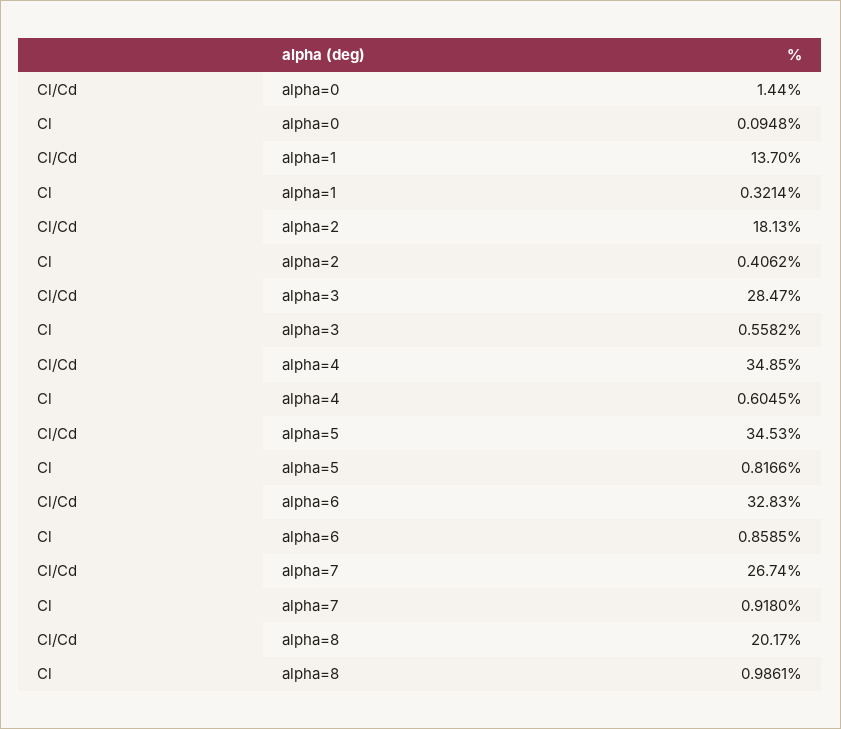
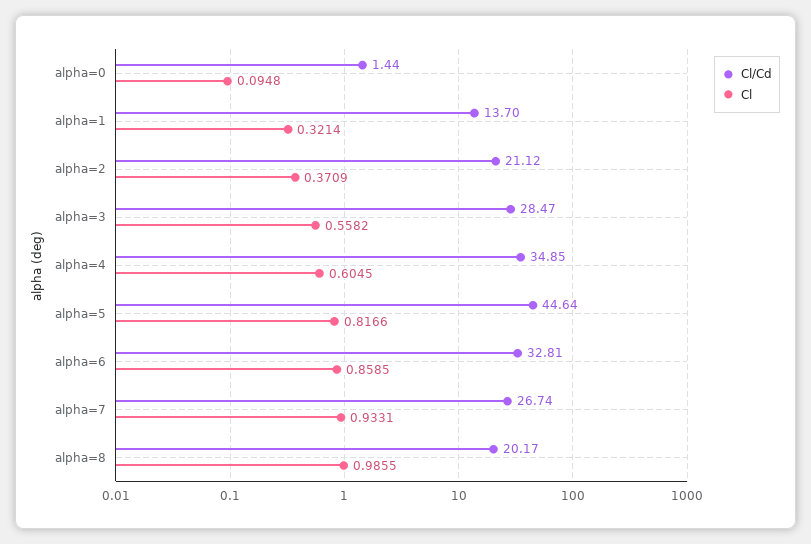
Cl/Cd, alpha=2: 18.13 -> 21.12
Cl, alpha=2: 0.4062 -> 0.3709
Cl/Cd, alpha=5: 34.53 -> 44.64
Cl/Cd, alpha=6: 32.83 -> 32.81
Cl, alpha=7: 0.918 -> 0.9331
Cl, alpha=8: 0.9861 -> 0.9855

